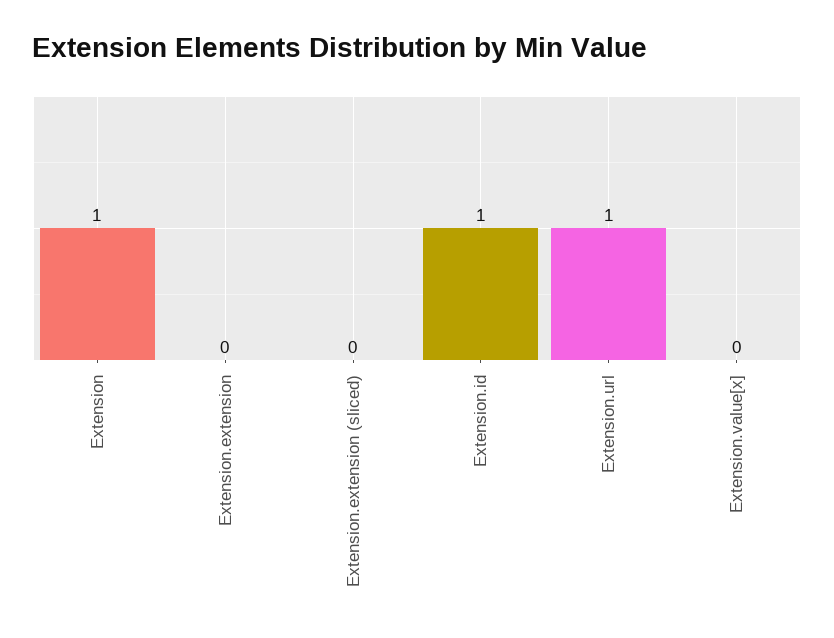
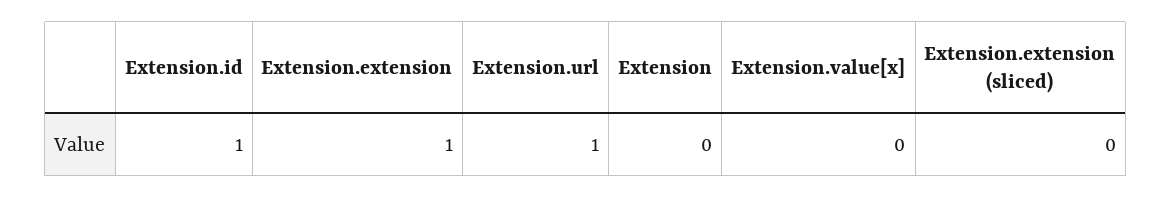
Extension: 1 -> 0
Extension.extension: 0 -> 1

